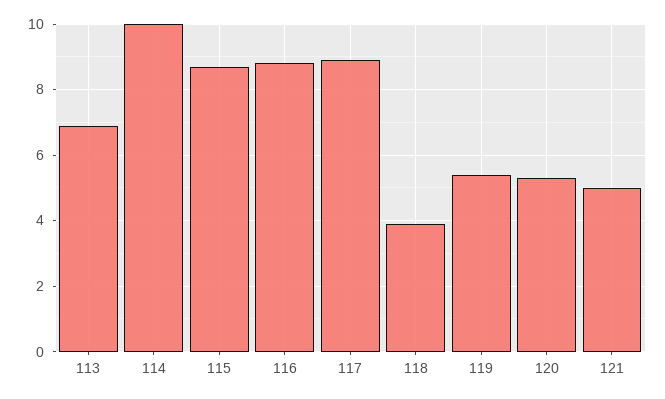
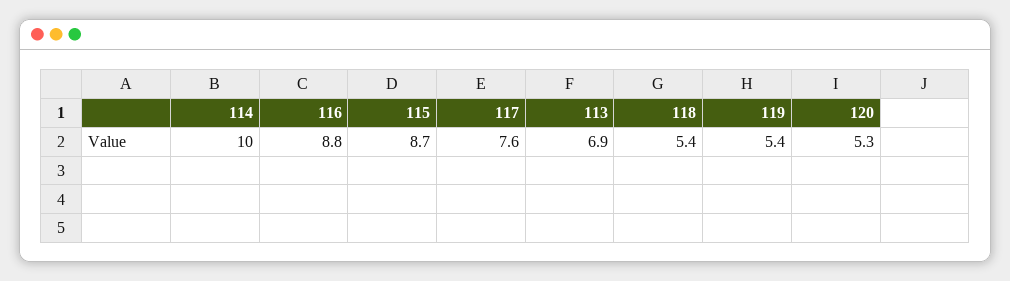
117: 9 -> 7.6
118: 4 -> 5.4
121: 5 -> none

